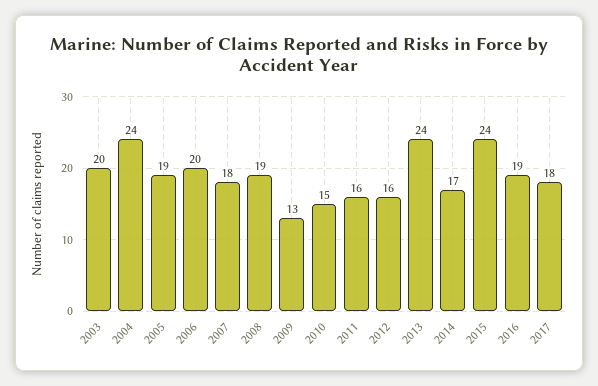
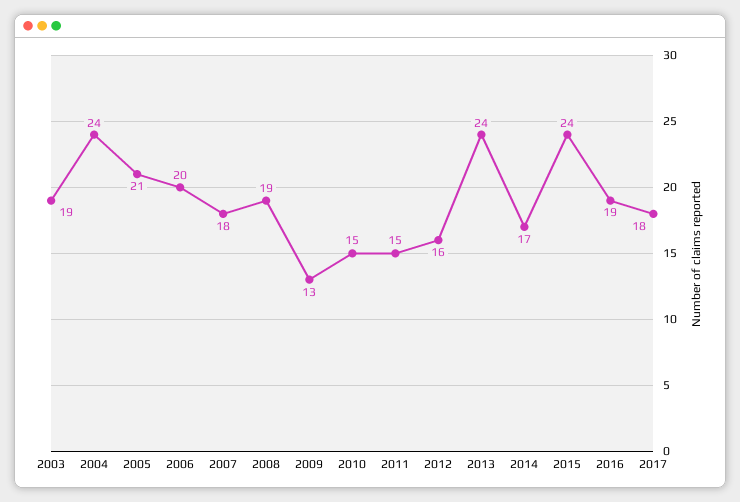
2003: 20 -> 19
2005: 19 -> 21
2011: 16 -> 15

